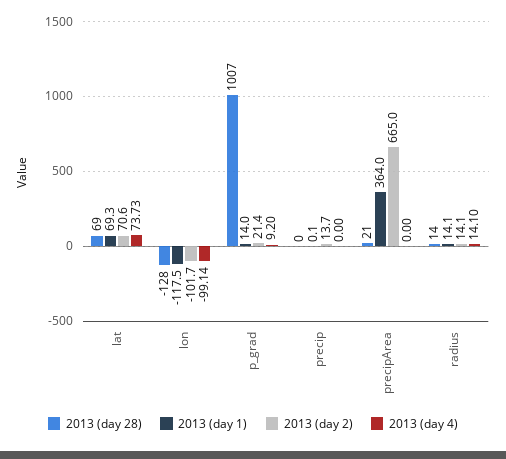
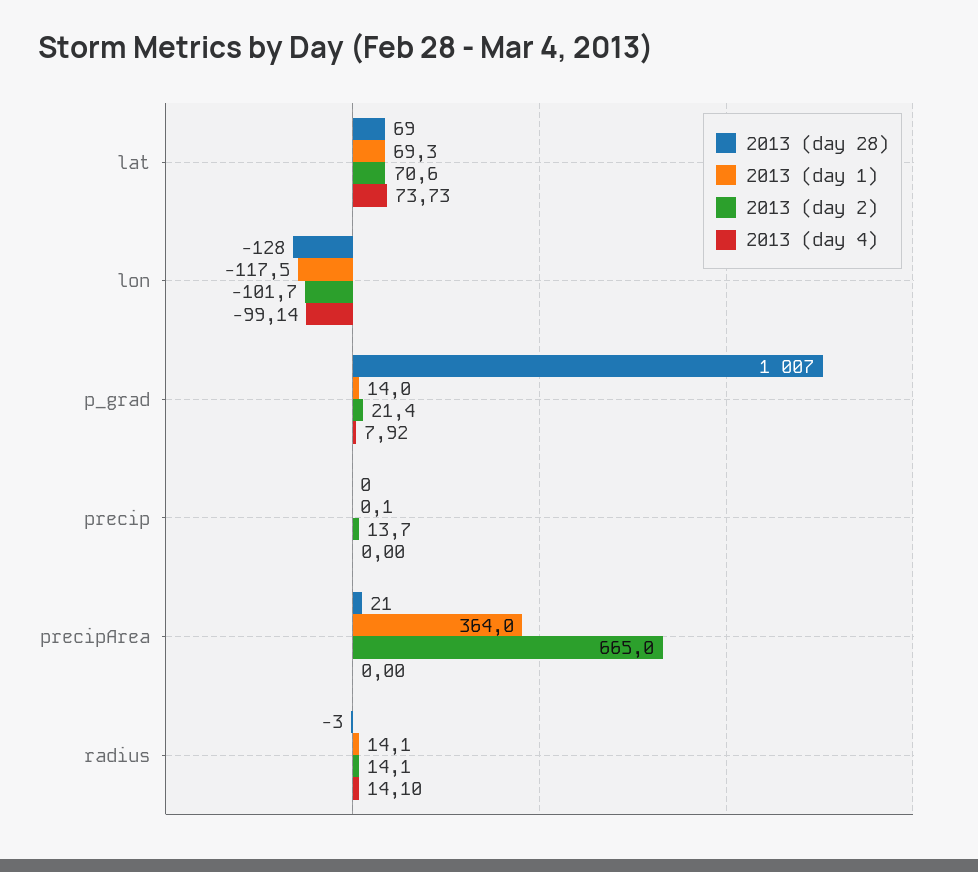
2013 (day 4), p_grad: 9.2 -> 7.92
2013 (day 28), radius: 14 -> -3

